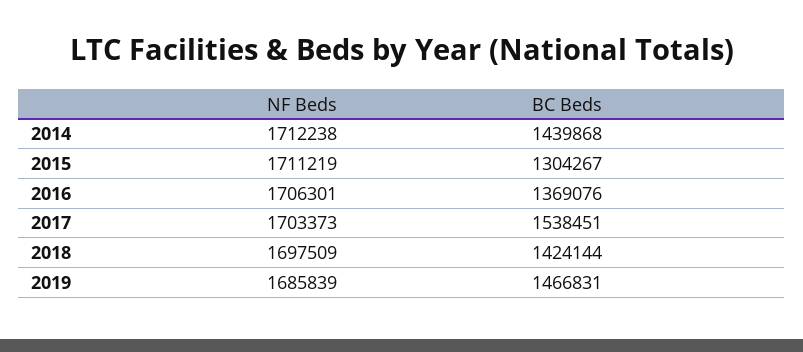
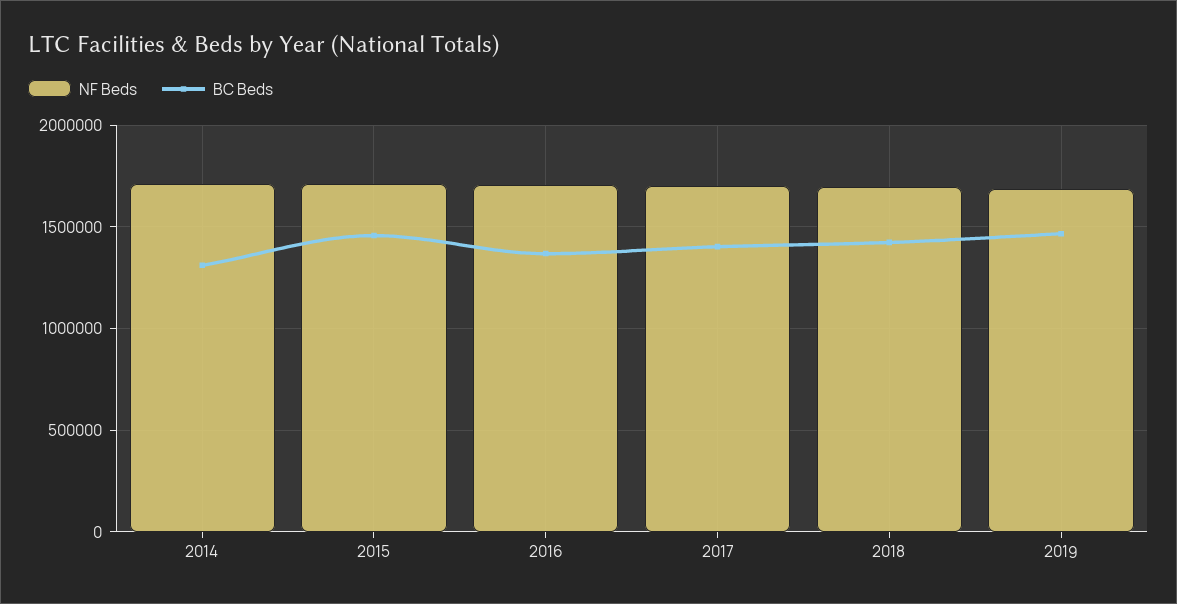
BC Beds, 2014: 1439868 -> 1300000
BC Beds, 2015: 1304267 -> 1450000
BC Beds, 2017: 1538451 -> 1400000

